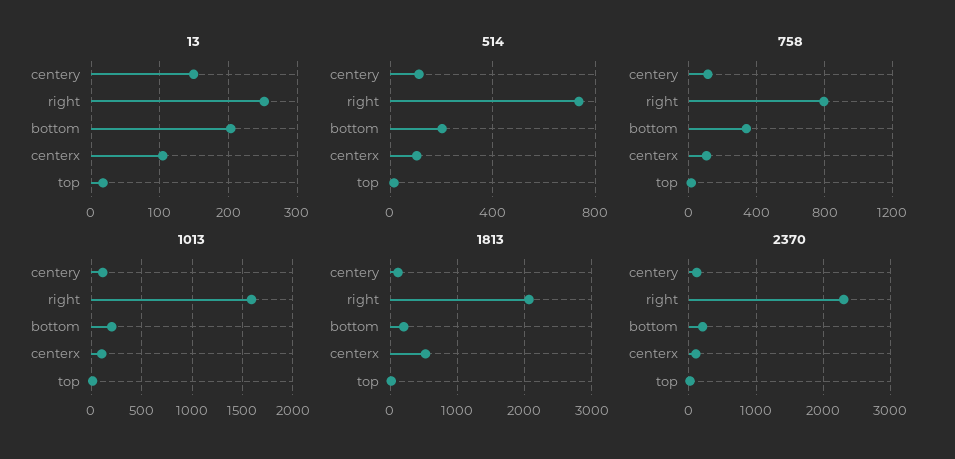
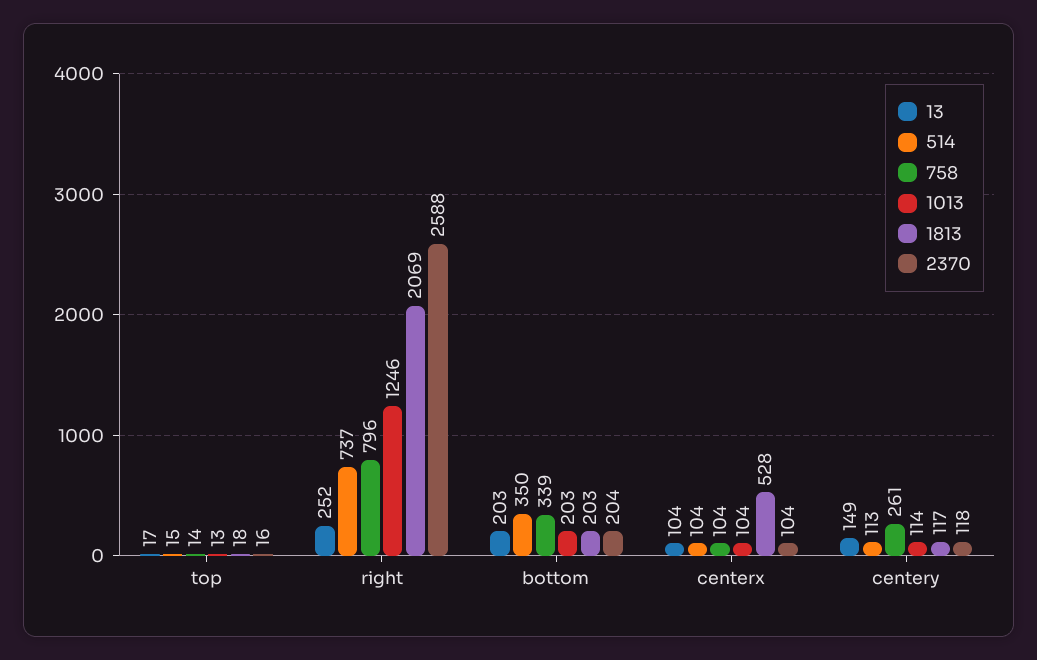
514, bottom: 200 -> 350
758, centery: 100 -> 261
1013, right: 1600 -> 1246
2370, right: 2300 -> 2588

